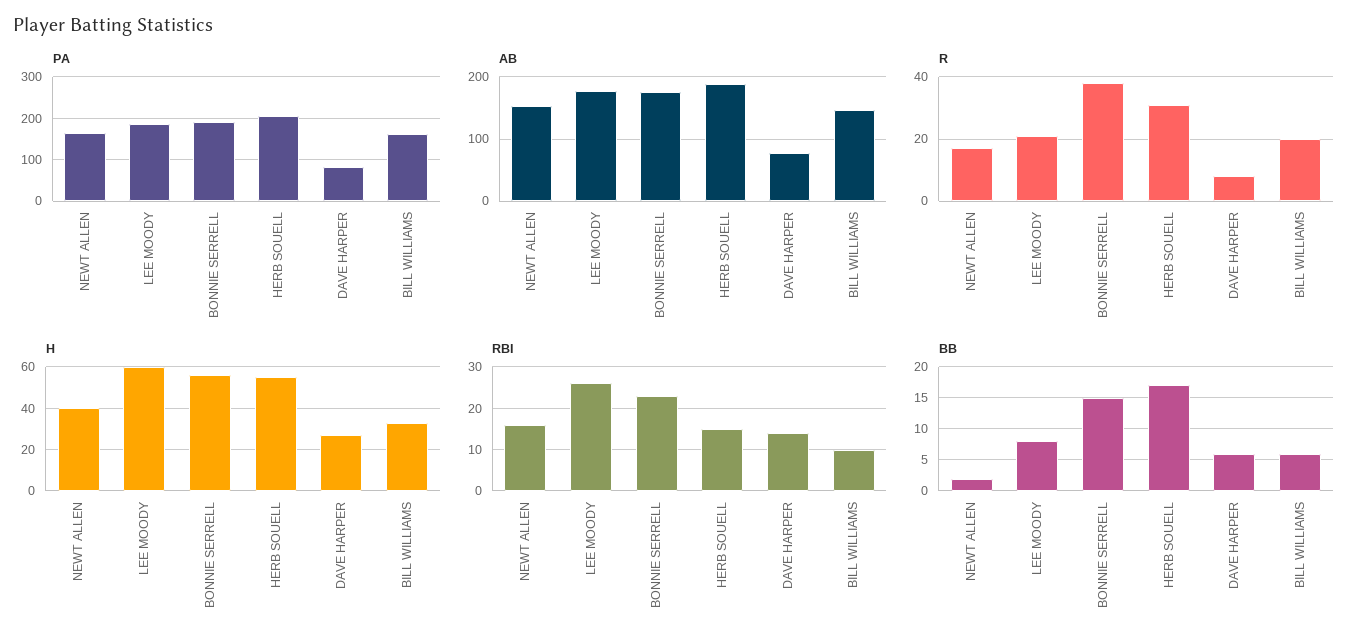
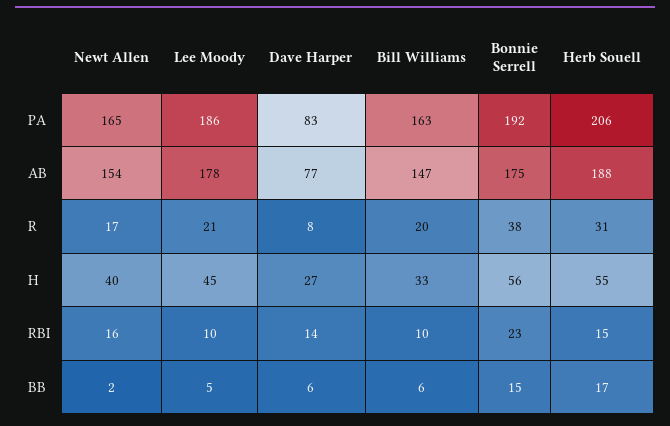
H, LEE MOODY: 60 -> 45
RBI, LEE MOODY: 25 -> 10
BB, LEE MOODY: 8 -> 5

